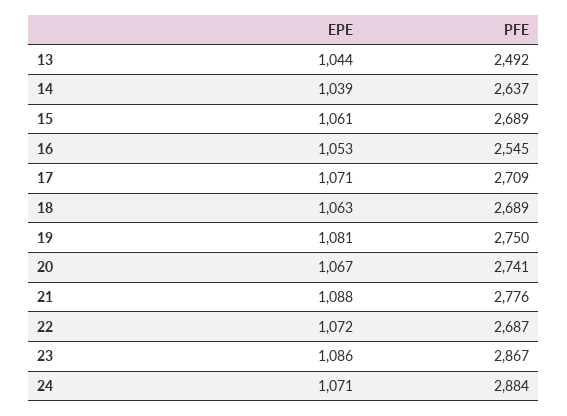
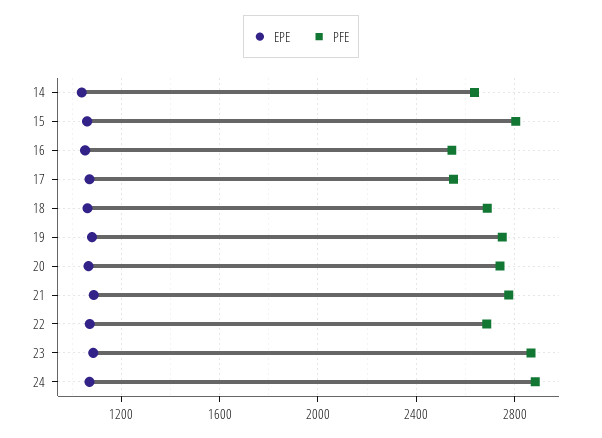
EPE, 13: 1044 -> none
PFE, 13: 2492 -> none
PFE, 15: 2689 -> 2800
PFE, 17: 2709 -> 2550

